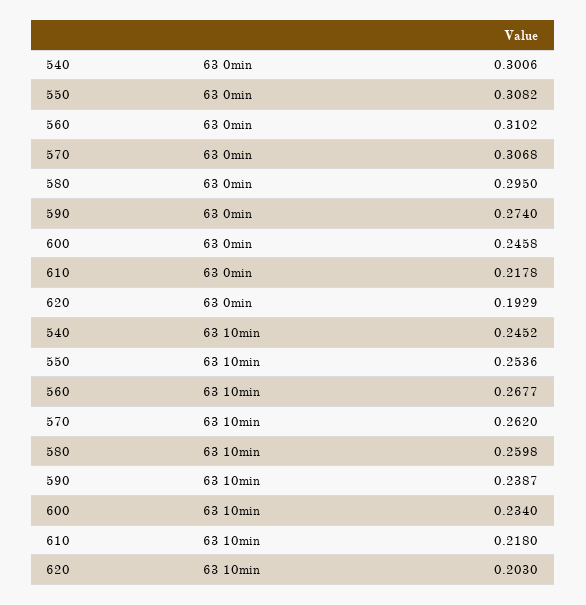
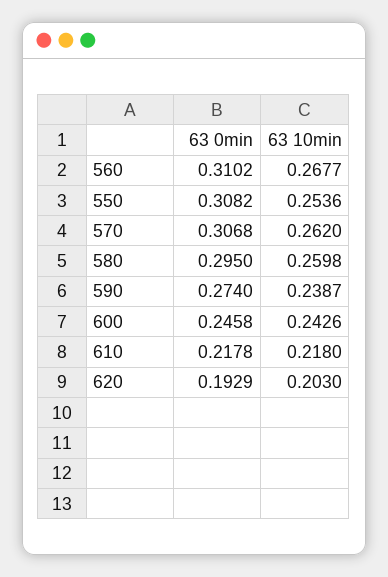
540, 63 0min: 0.3006 -> none
540, 63 10min: 0.2452 -> none
600, 63 10min: 0.234 -> 0.2426

